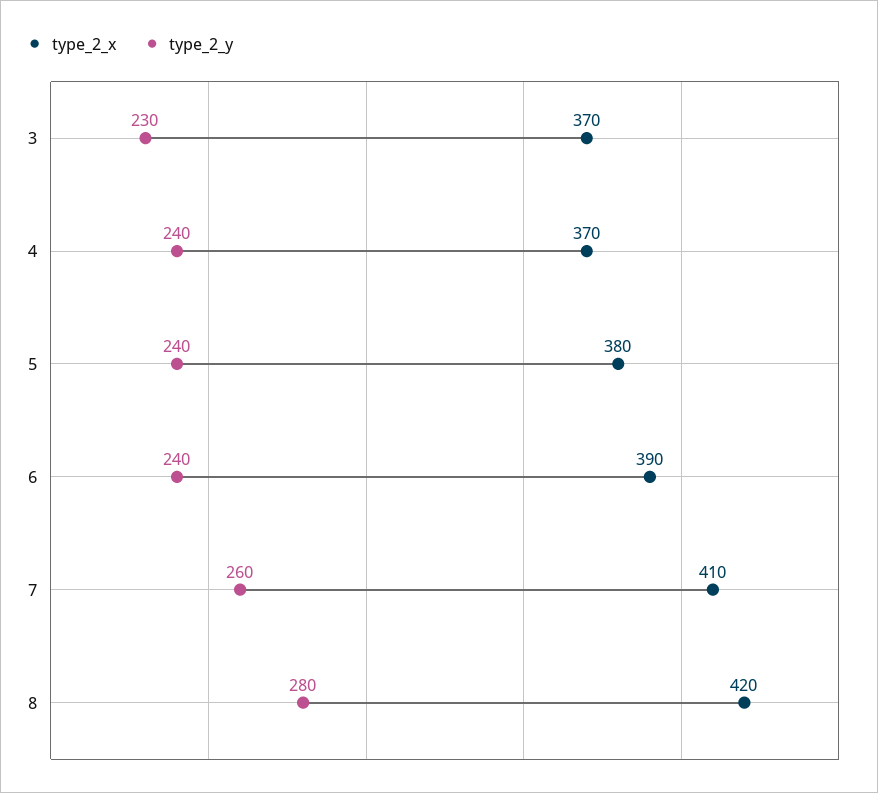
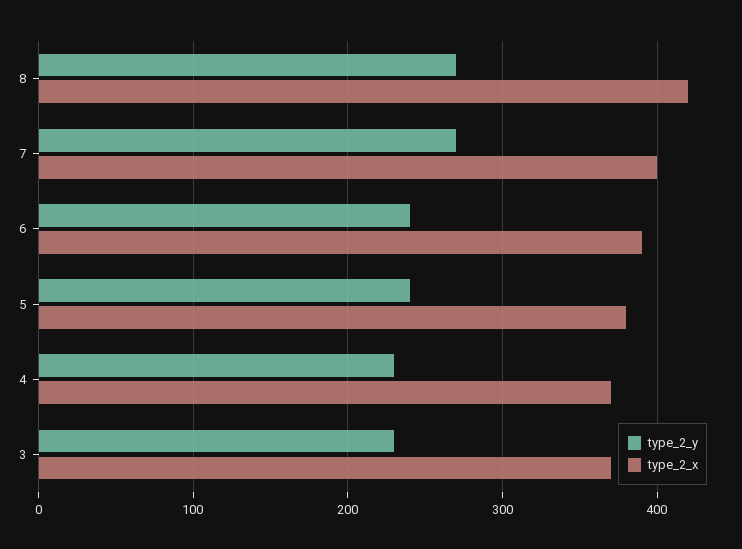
type_2_y, 4: 240 -> 230
type_2_x, 7: 410 -> 400
type_2_y, 7: 260 -> 270
type_2_y, 8: 280 -> 270

